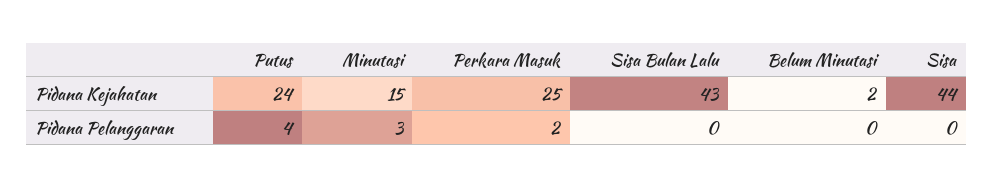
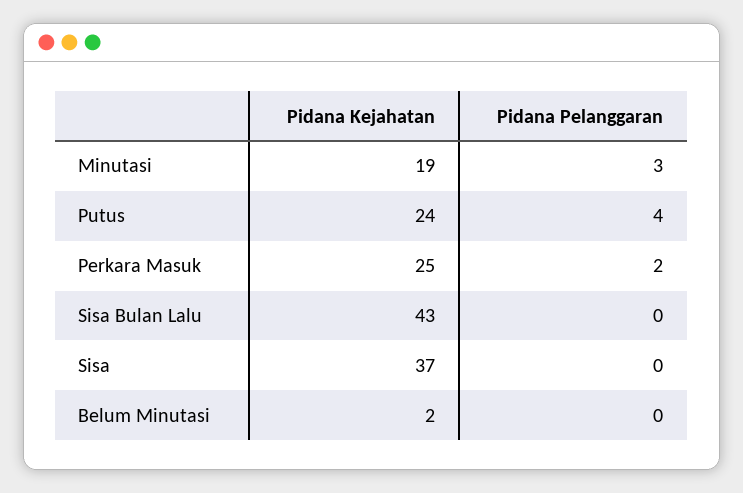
Minutasi, Pidana Kejahatan: 15 -> 19
Sisa, Pidana Kejahatan: 44 -> 37

